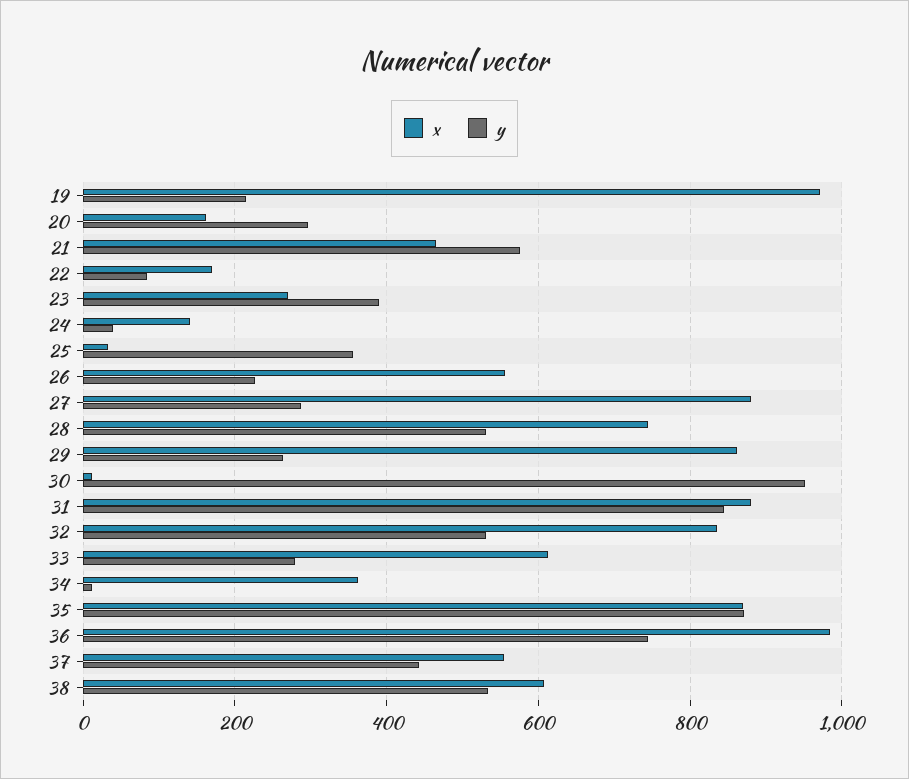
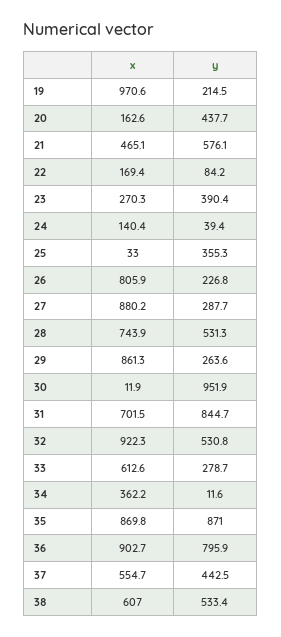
y, 20: 300 -> 437.7
x, 26: 560 -> 805.9
x, 31: 880 -> 701.5
x, 32: 840 -> 922.3
x, 36: 980 -> 902.7
y, 36: 740 -> 795.9

